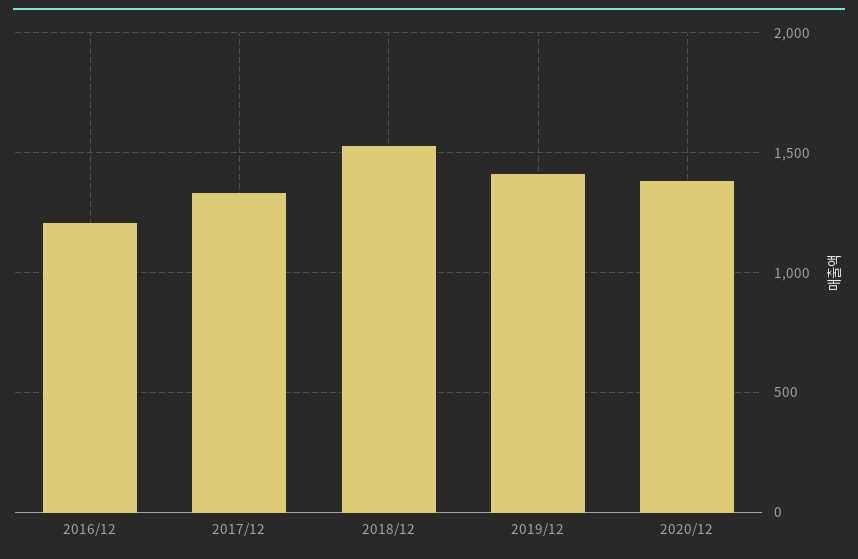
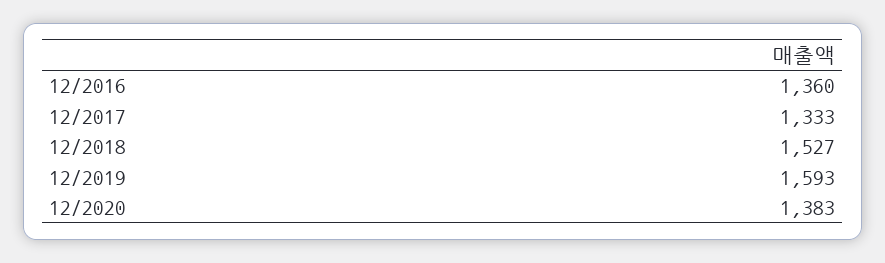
2016/12: 1200 -> 1360
2019/12: 1400 -> 1593

